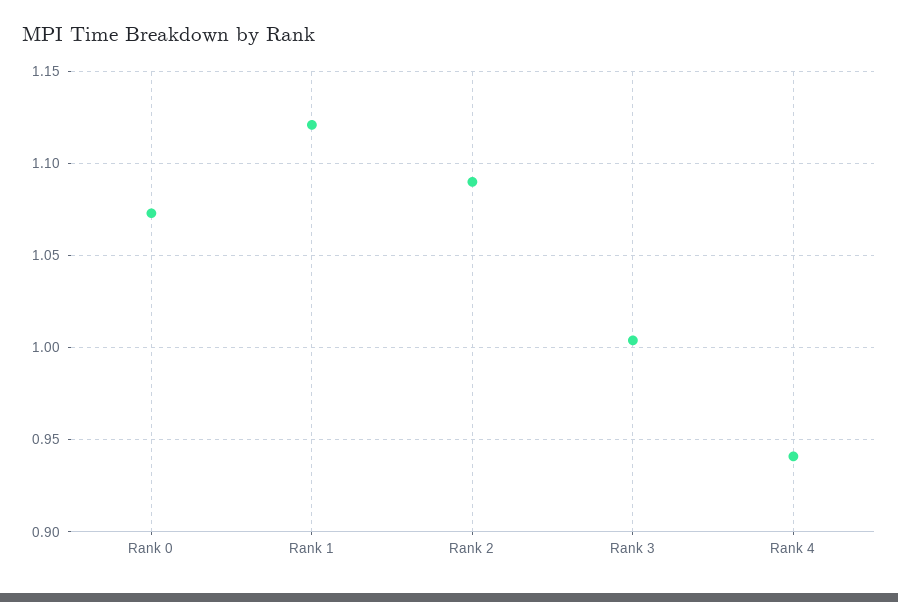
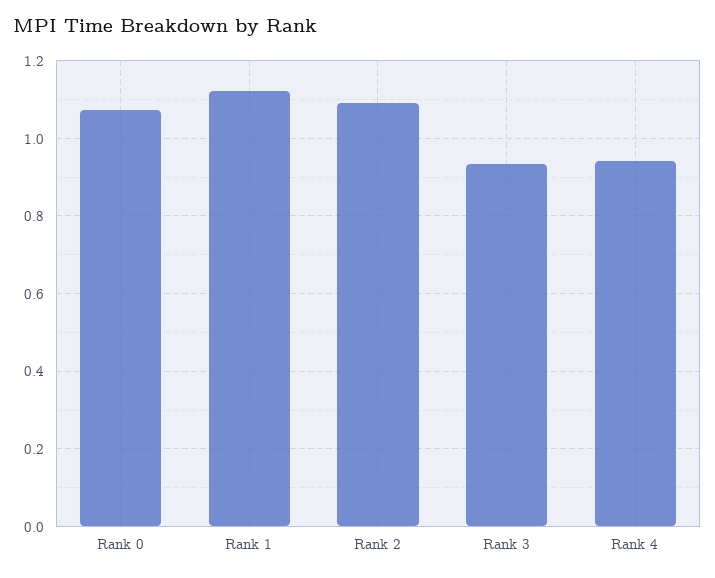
Rank 3: 1.005 -> 0.94

